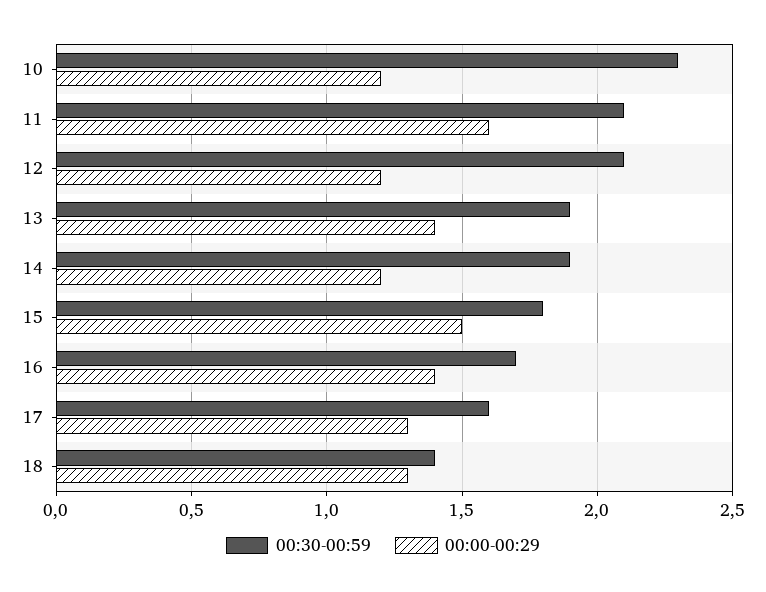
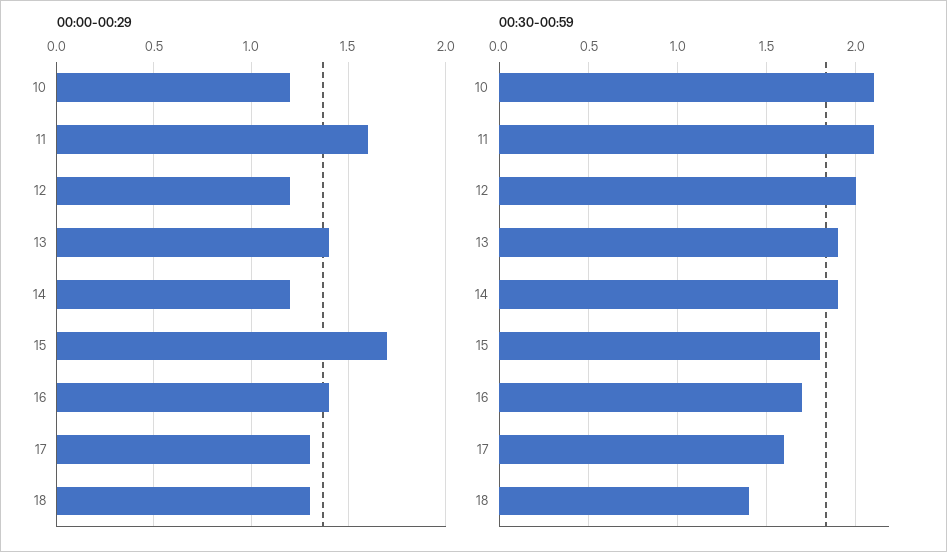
00:30-00:59, 10: 2.3 -> 2.1
00:30-00:59, 12: 2.1 -> 2
00:00-00:29, 15: 1.5 -> 1.7

